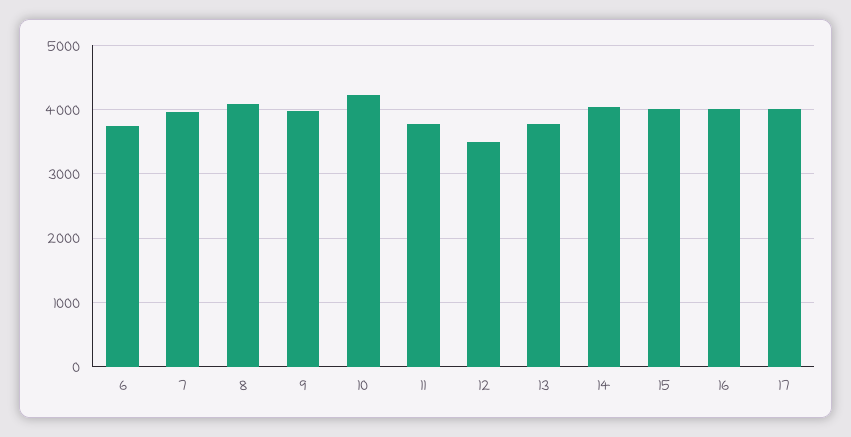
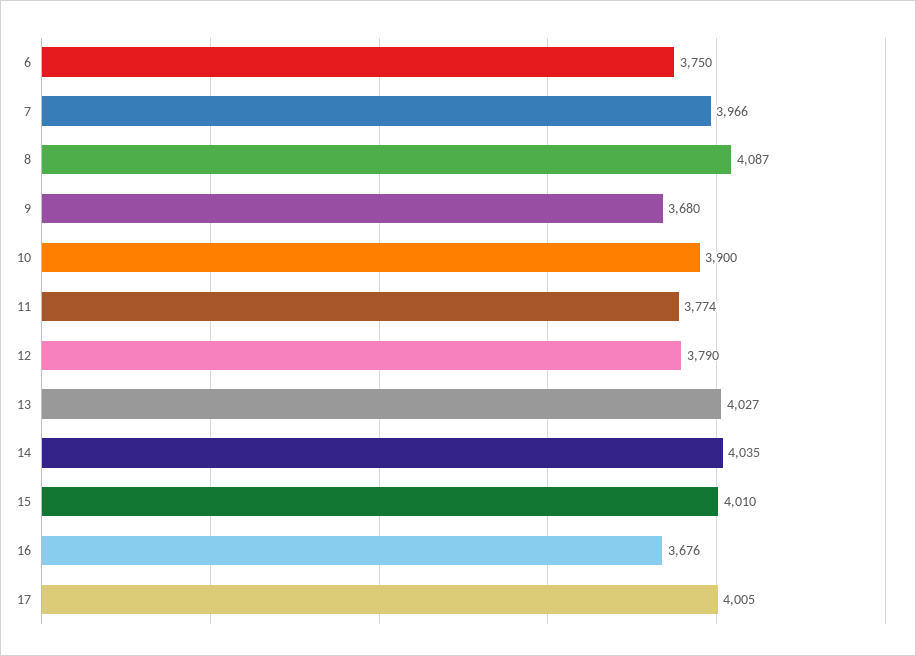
9: 4000 -> 3680
10: 4200 -> 3900
12: 3500 -> 3790
13: 3800 -> 4027
16: 4000 -> 3676

